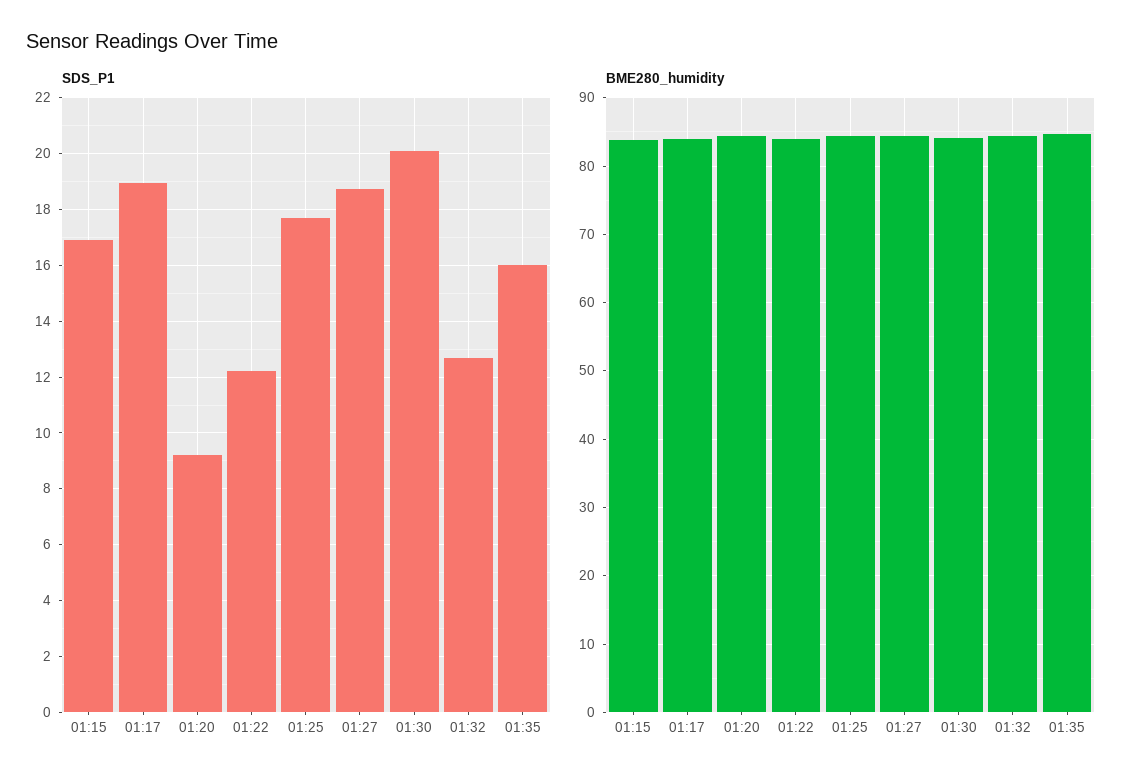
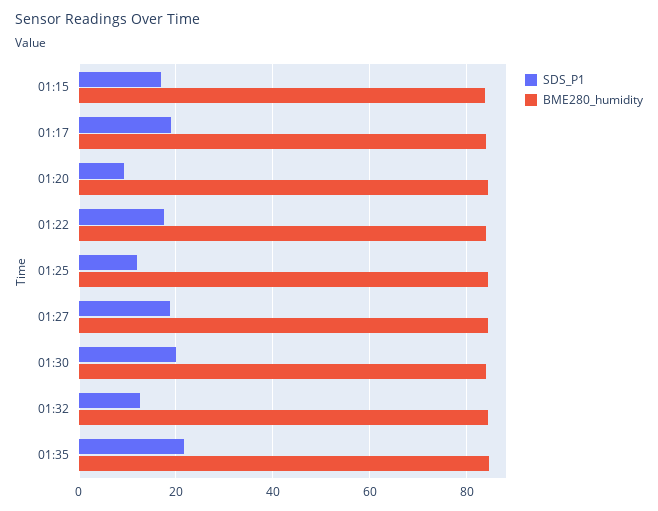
SDS_P1, 01:22: 12.25 -> 18
SDS_P1, 01:25: 17.75 -> 12
SDS_P1, 01:35: 16 -> 22

